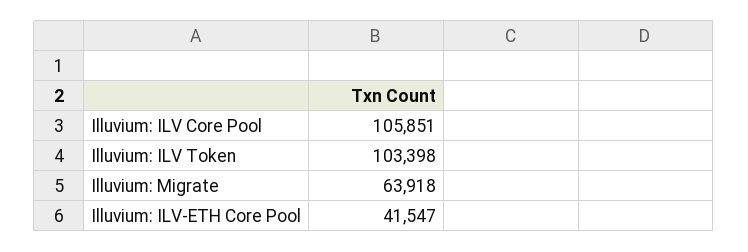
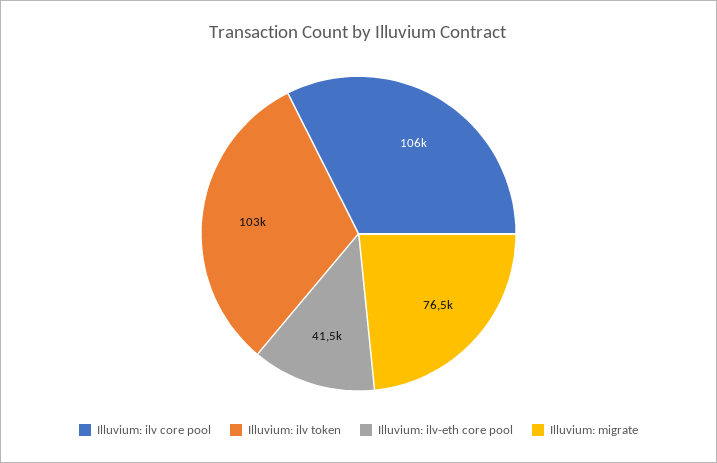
Illuvium: Migrate: 63918 -> 76500

